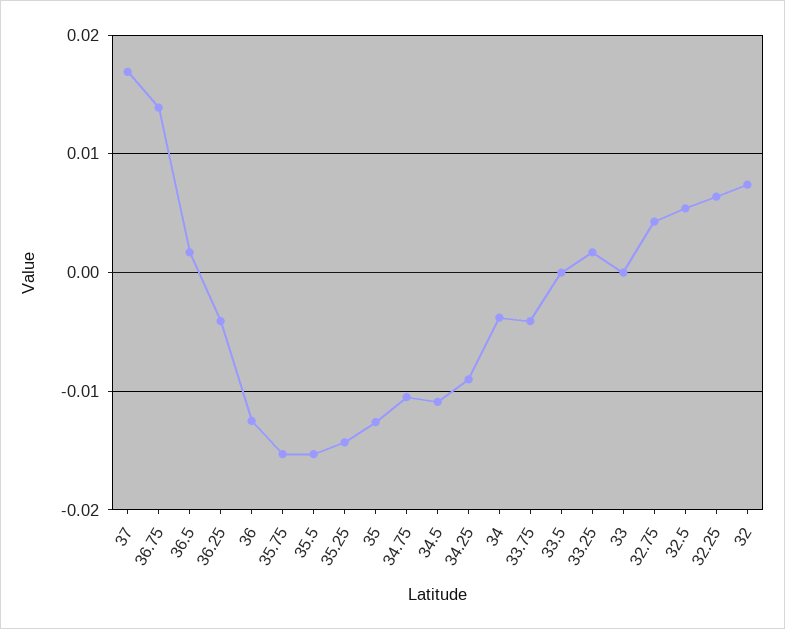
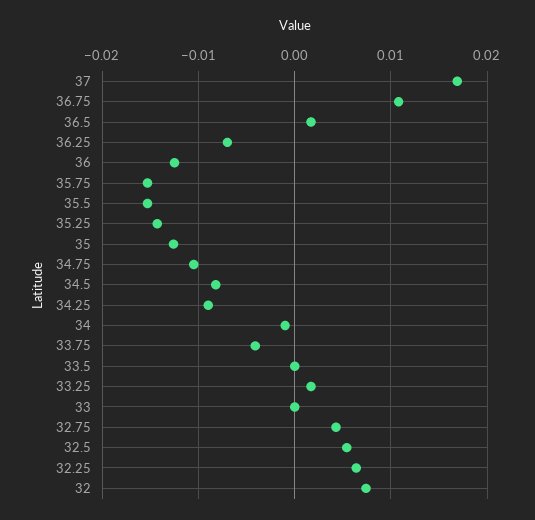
36.75: 0.014 -> 0.011
36.25: -0.004 -> -0.007
34.5: -0.011 -> -0.008
34: -0.004 -> -0.001

